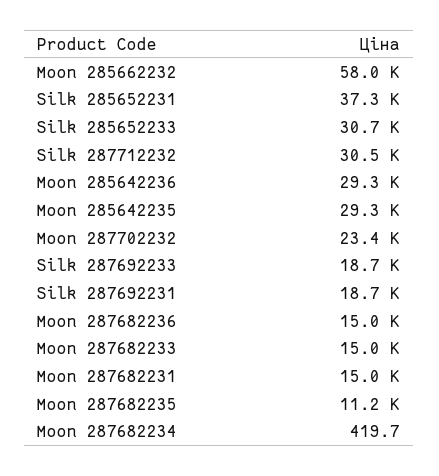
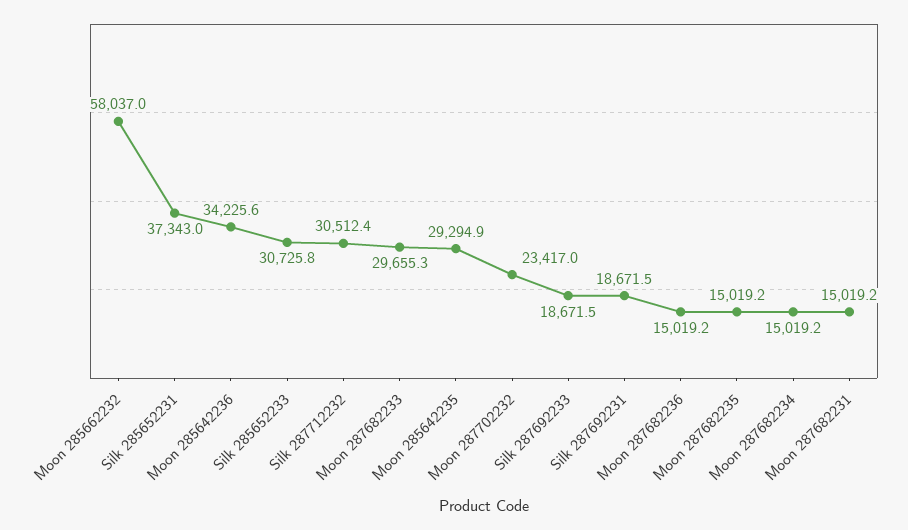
Moon 285642236: 29300 -> 34225.6
Moon 287682233: 15000 -> 29655.3
Moon 287682235: 11200 -> 15019.2
Moon 287682234: 419.7 -> 15019.2

